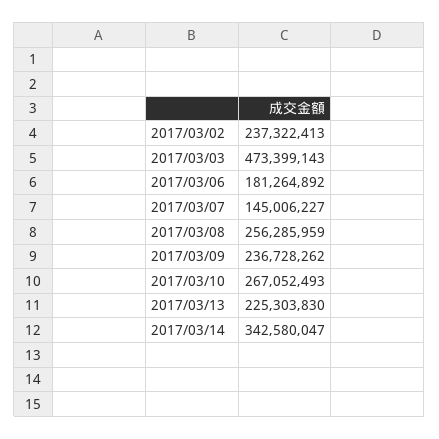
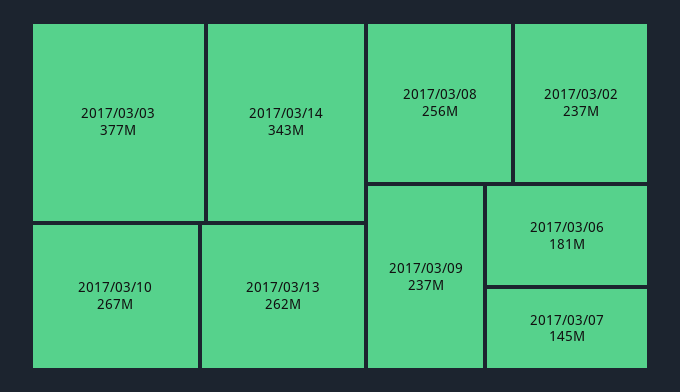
2017/03/03: 473399143 -> 377000000
2017/03/13: 225303830 -> 262000000

